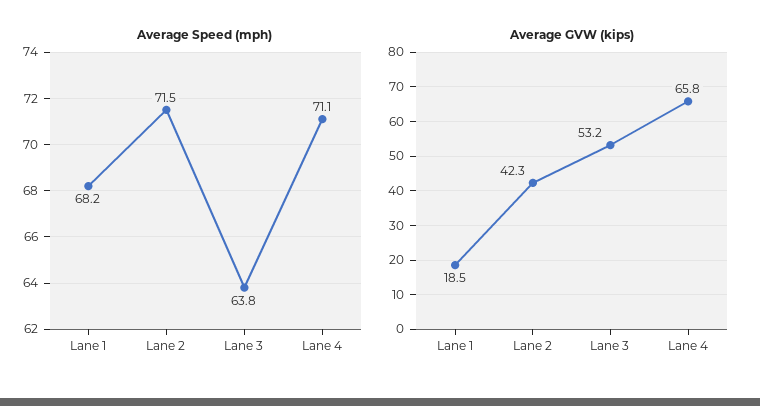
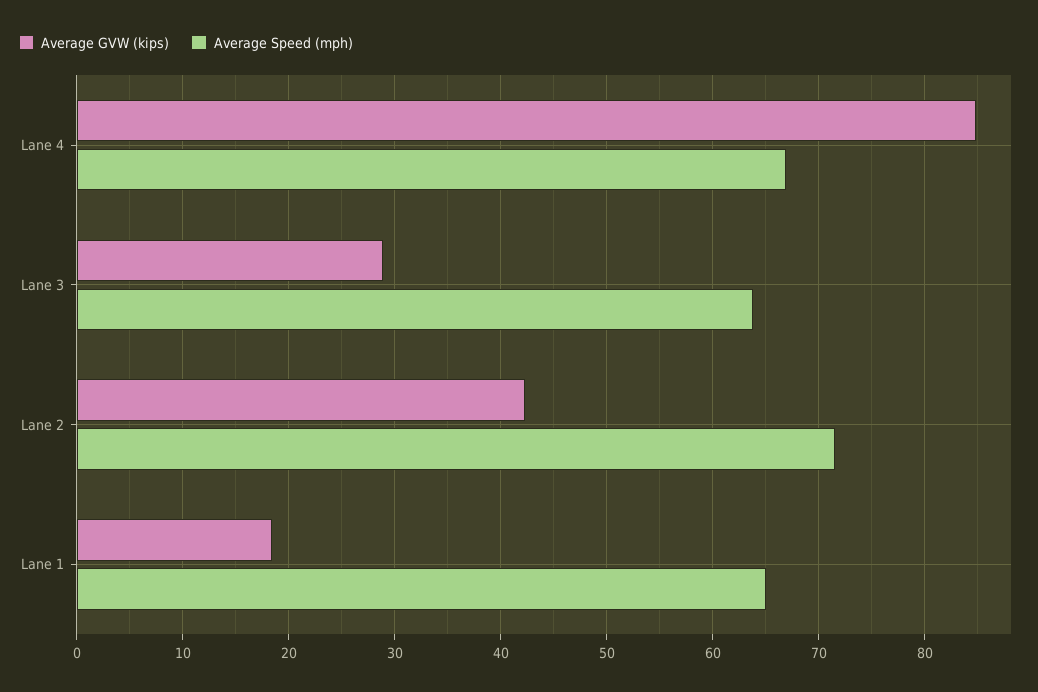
Average Speed (mph), Lane 1: 68.2 -> 65
Average Speed (mph), Lane 4: 71.1 -> 67
Average GVW (kips), Lane 3: 53.2 -> 29
Average GVW (kips), Lane 4: 65.8 -> 85

